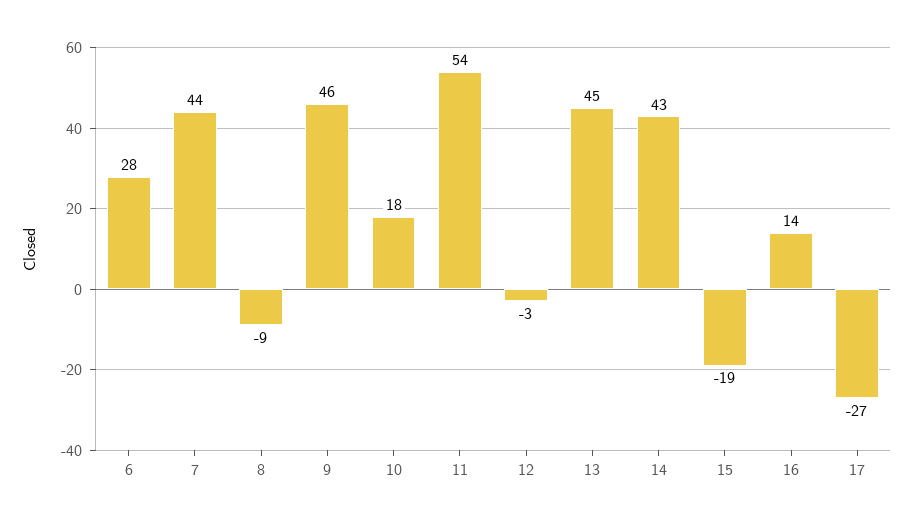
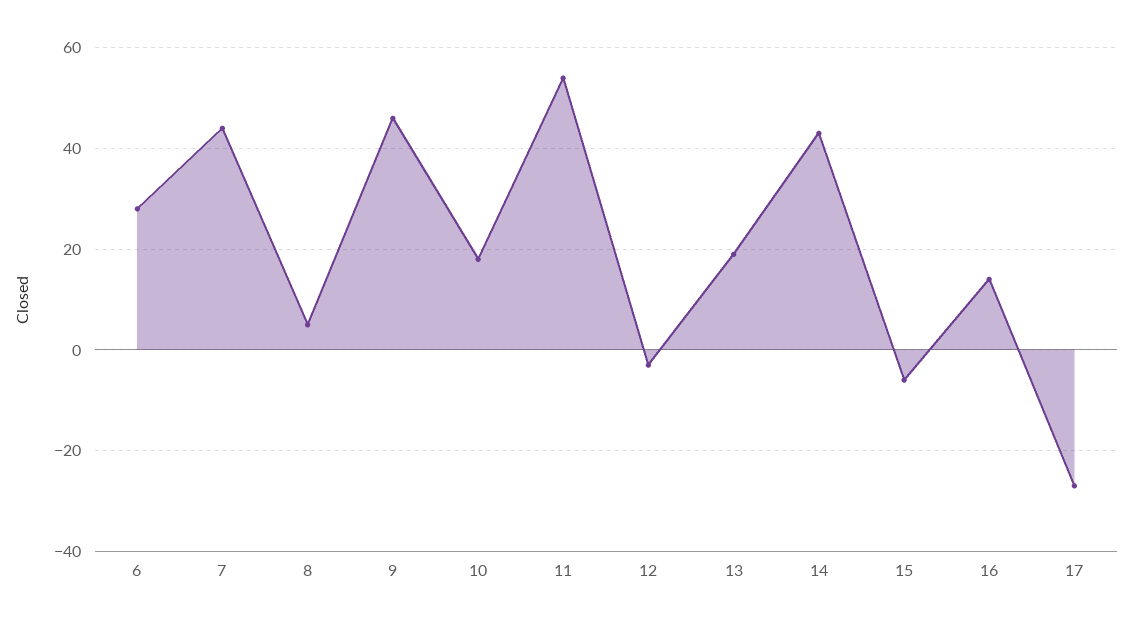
8: -9 -> 5
13: 45 -> 20
15: -19 -> -5

